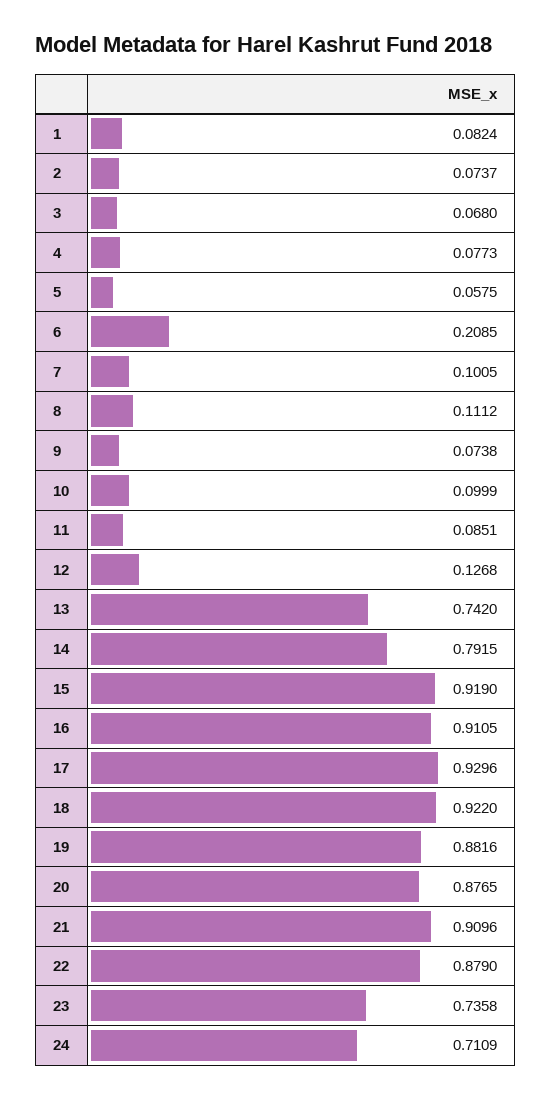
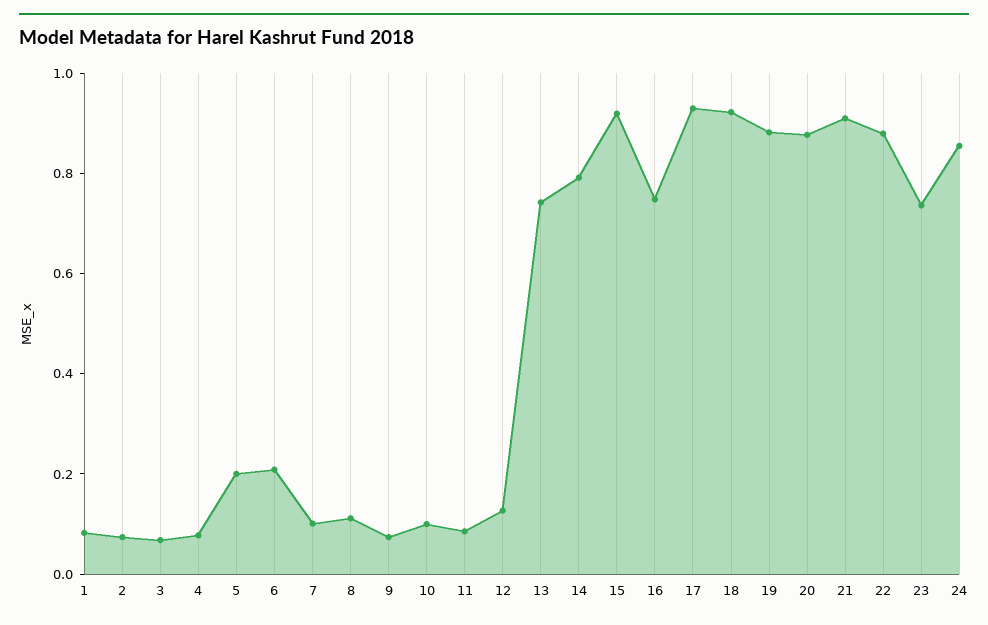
5: 0.0575 -> 0.2
16: 0.9105 -> 0.75
24: 0.7109 -> 0.85

